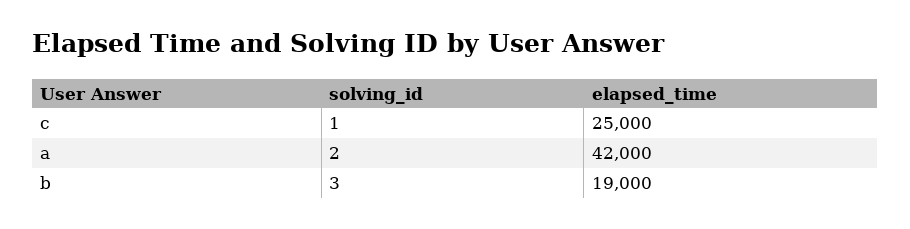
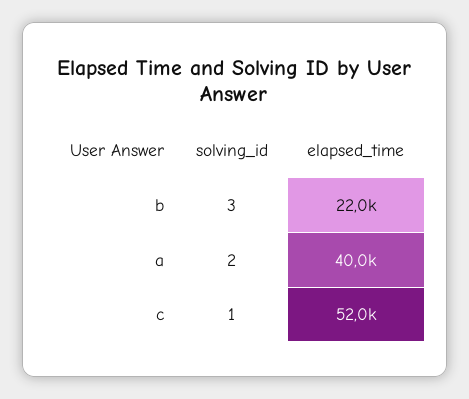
elapsed_time, c: 25000 -> 52000
elapsed_time, a: 42000 -> 40000
elapsed_time, b: 19000 -> 22000

